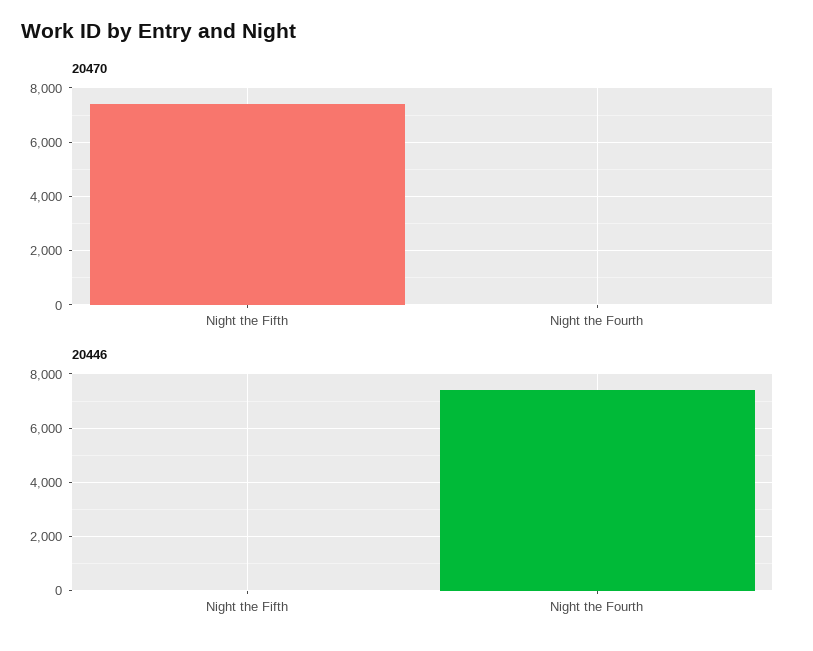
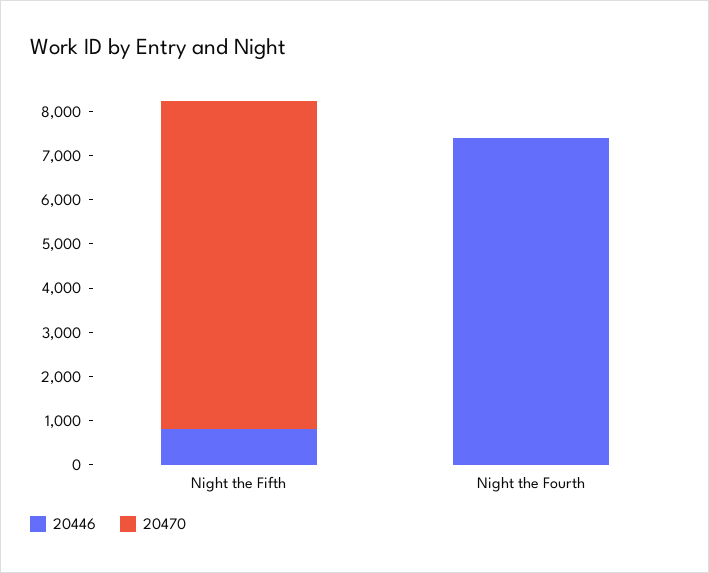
20446, Night the Fifth: 0 -> 800

